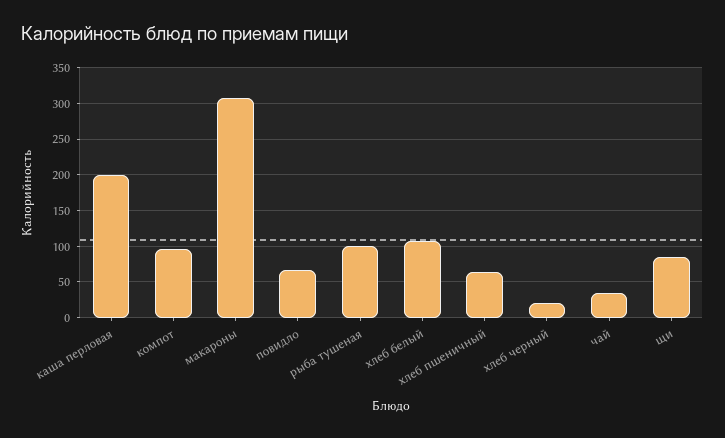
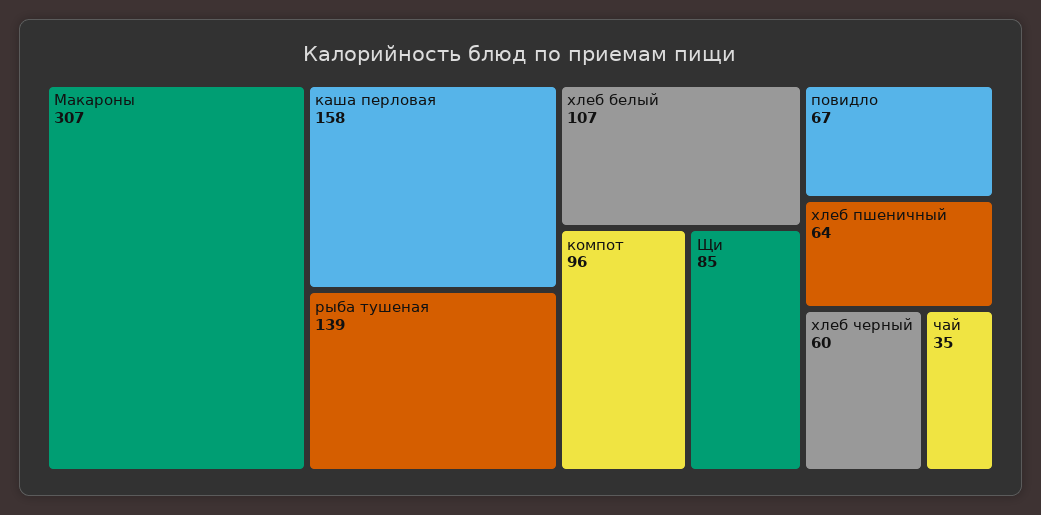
каша перловая: 200 -> 158
рыба тушеная: 100 -> 139
хлеб черный: 20 -> 60

